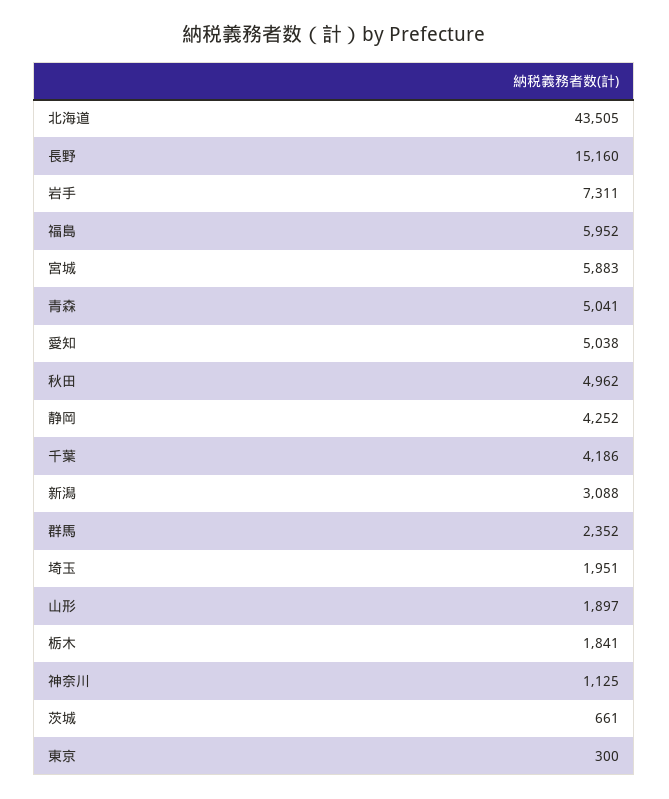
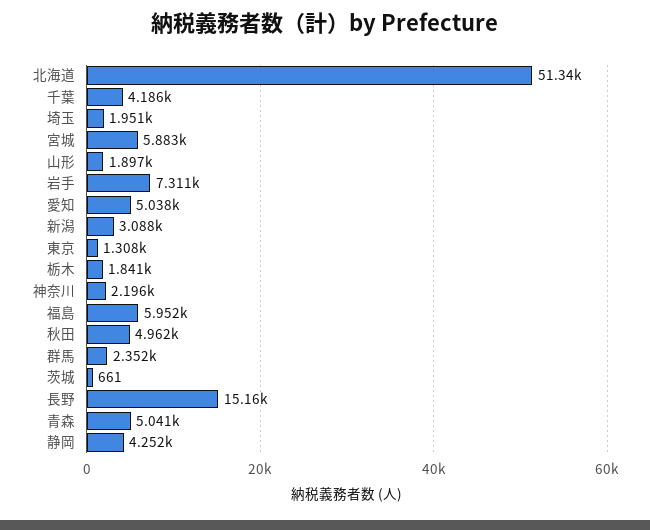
北海道: 43505 -> 51340
神奈川: 1125 -> 2196
東京: 300 -> 1308

